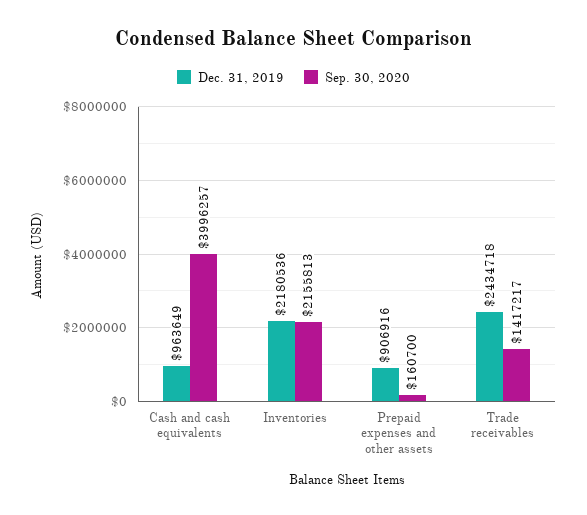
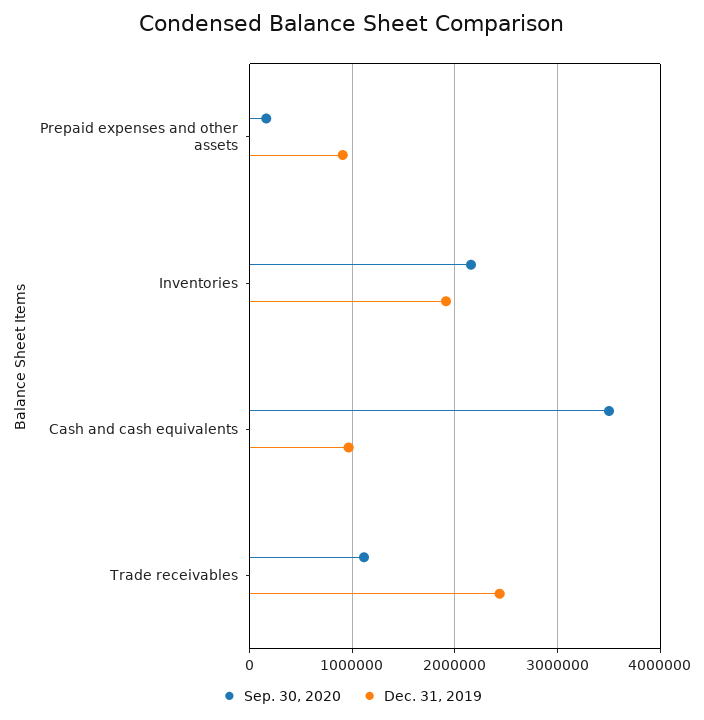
Sep. 30, 2020, Cash and cash equivalents: 3996257 -> 3500000
Dec. 31, 2019, Inventories: 2180536 -> 1900000
Sep. 30, 2020, Trade receivables: 1417217 -> 1100000

